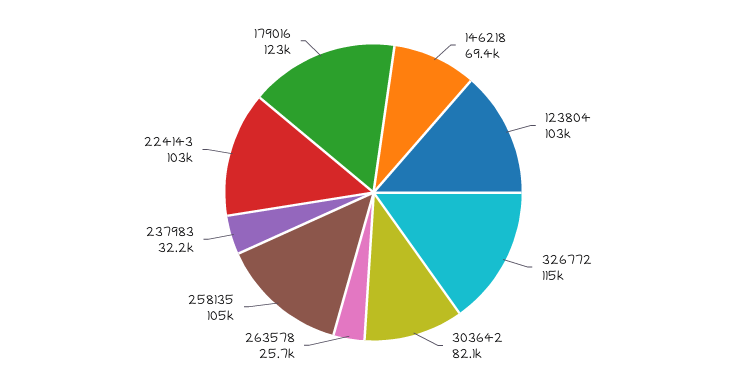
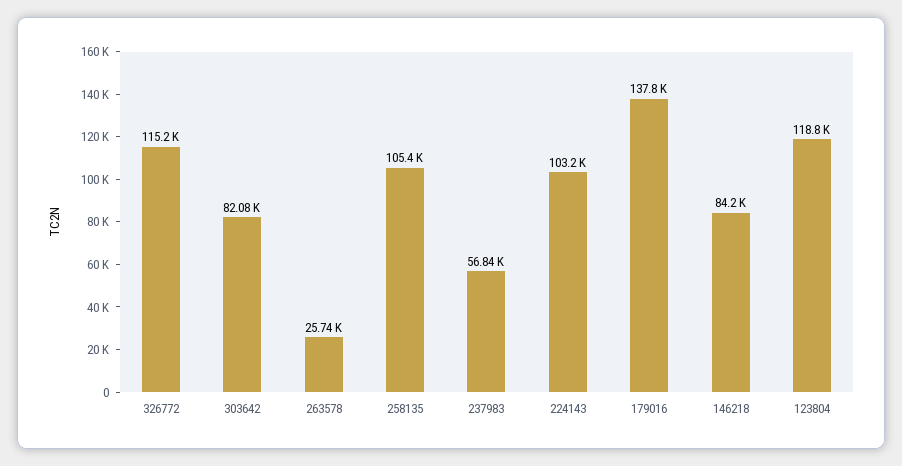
146218: 69400 -> 84200
123804: 103000 -> 118800
237983: 32200 -> 56840
179016: 123000 -> 137800

